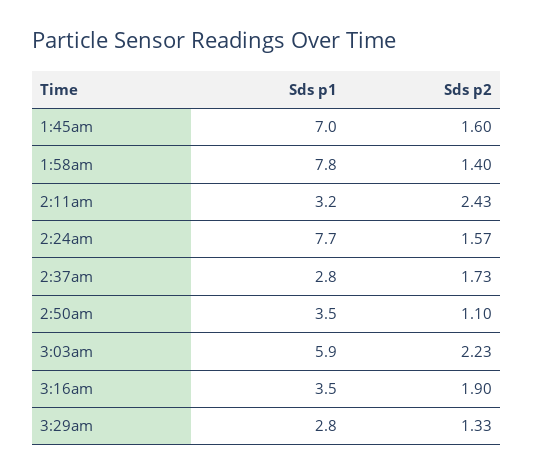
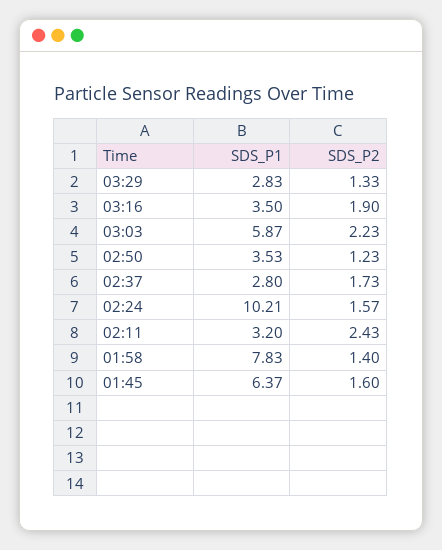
Sds p1, 1:45am: 7 -> 6.37
Sds p1, 2:24am: 7.7 -> 10.21
Sds p2, 2:50am: 1.1 -> 1.23

